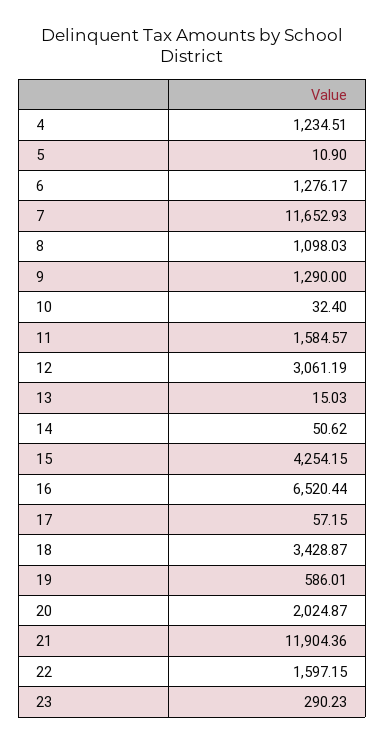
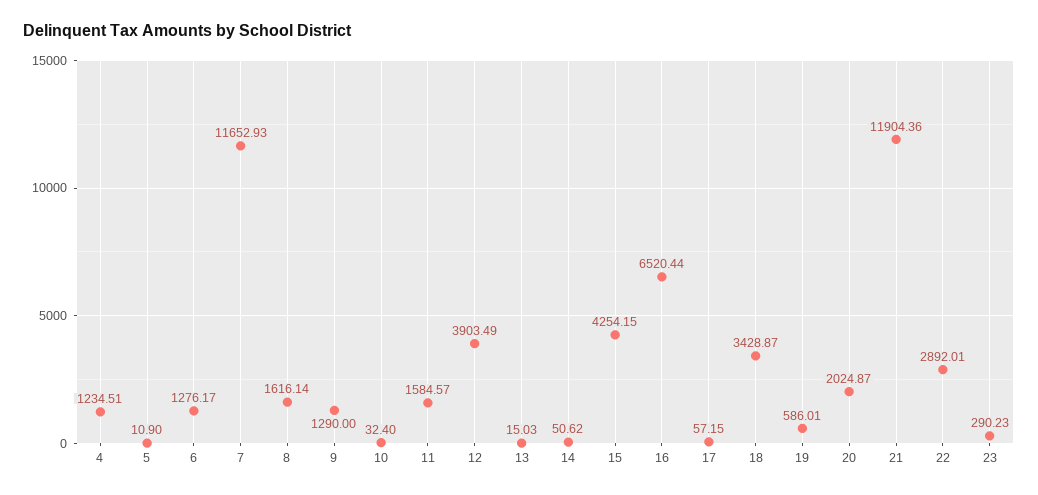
8: 1098.03 -> 1616.14
12: 3061.19 -> 3903.49
22: 1597.15 -> 2892.01

